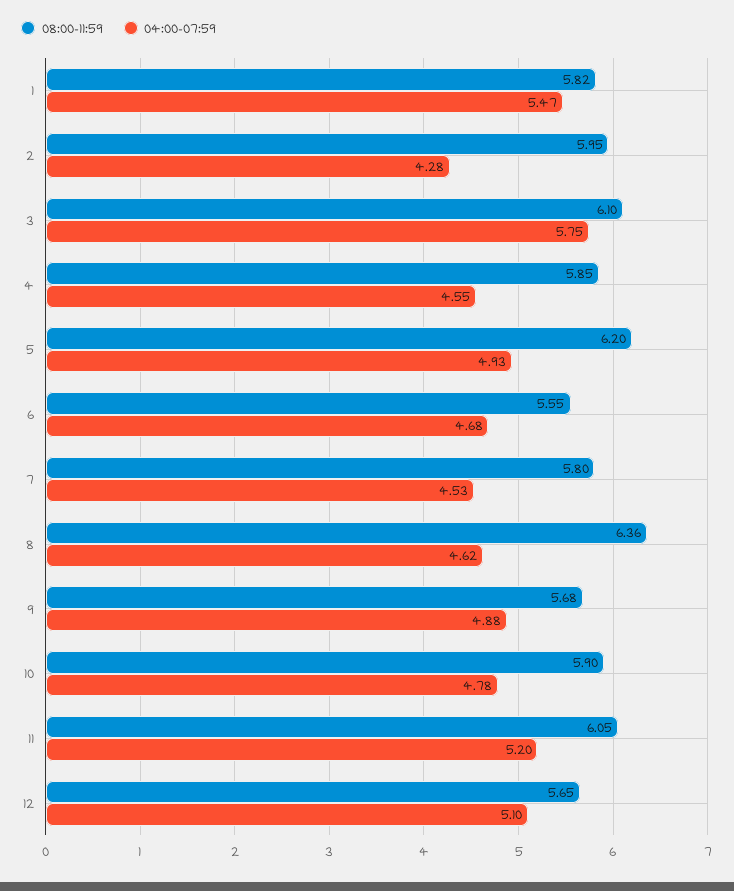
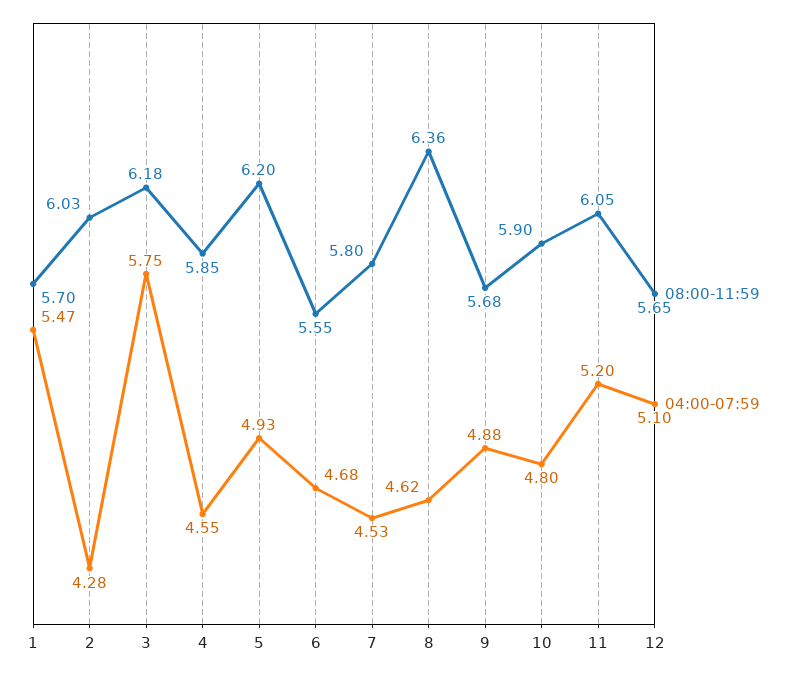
08:00-11:59, 1: 5.82 -> 5.7
08:00-11:59, 2: 5.95 -> 6.03
08:00-11:59, 3: 6.1 -> 6.18
04:00-07:59, 10: 4.78 -> 4.8

